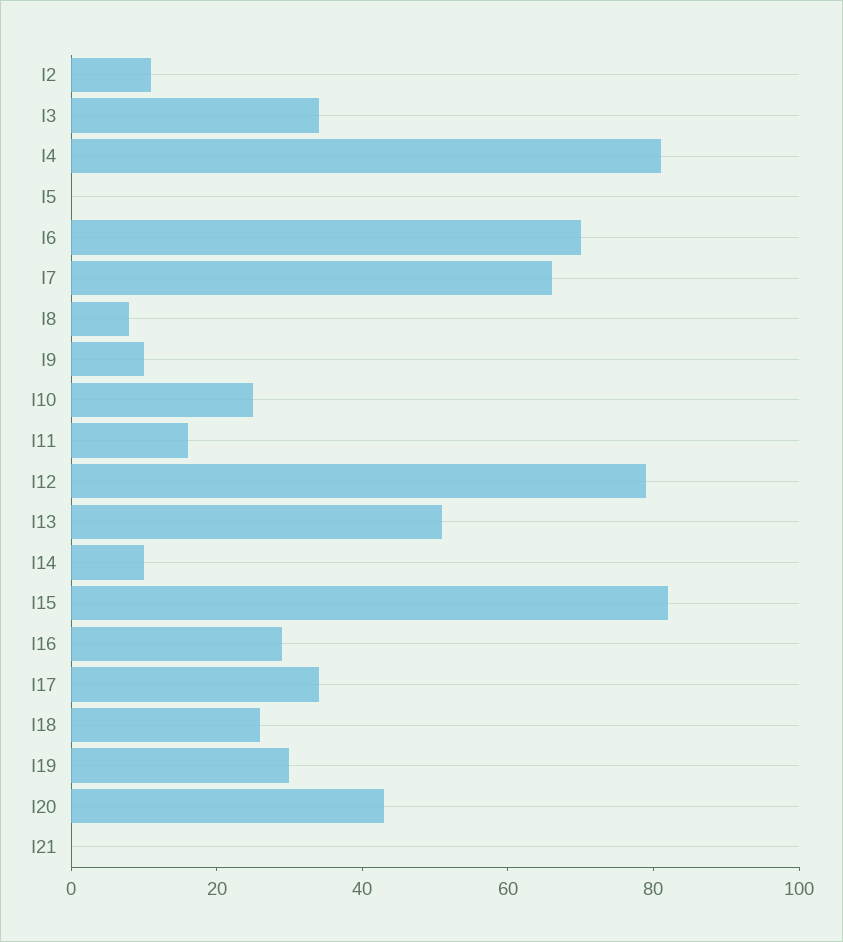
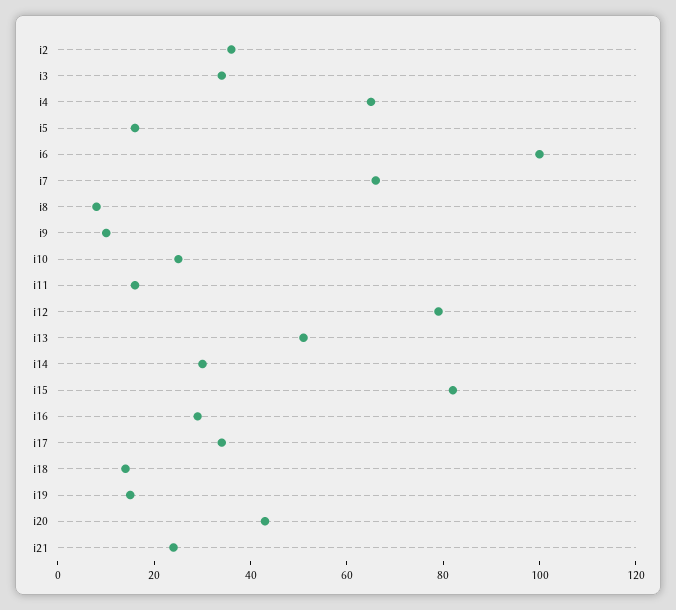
I2: 10 -> 35
I4: 80 -> 65
I5: 0 -> 15
I6: 70 -> 100
I14: 10 -> 30
I18: 25 -> 15
I19: 30 -> 15
I21: 0 -> 25

